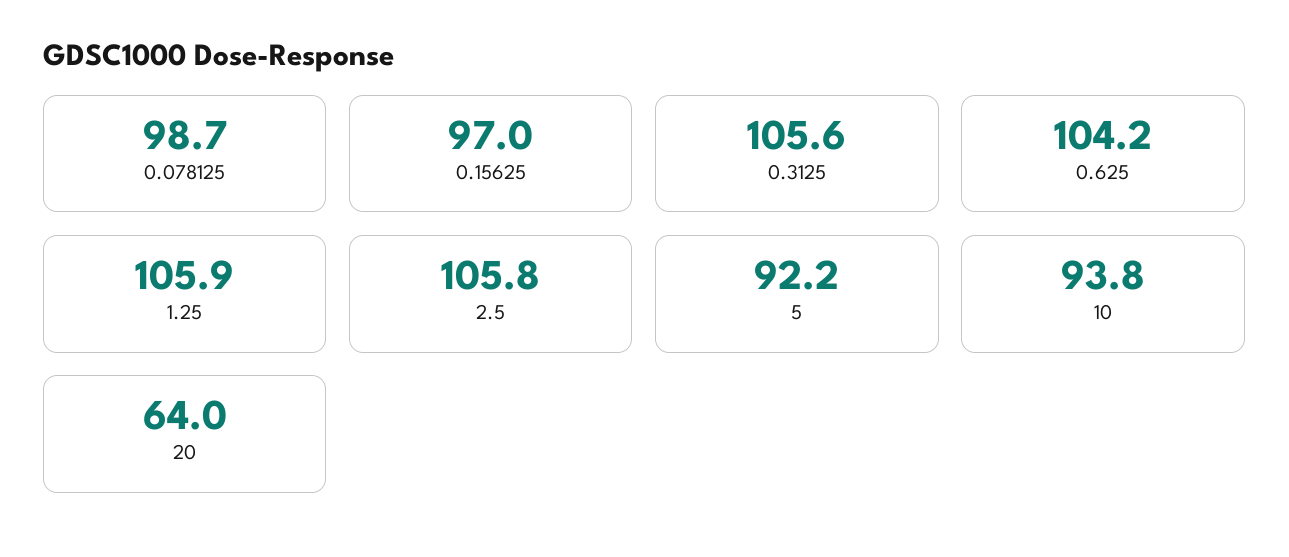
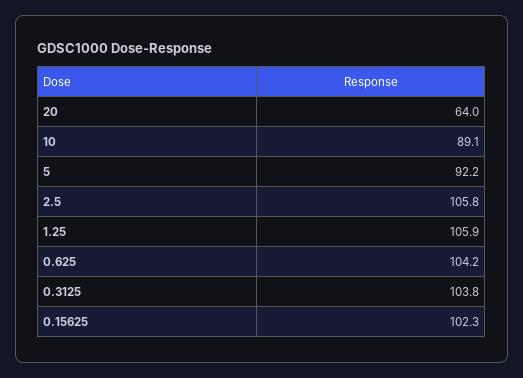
0.078125: 98.7 -> none
0.15625: 97 -> 102.3
0.3125: 105.6 -> 103.8
10: 93.8 -> 89.1

